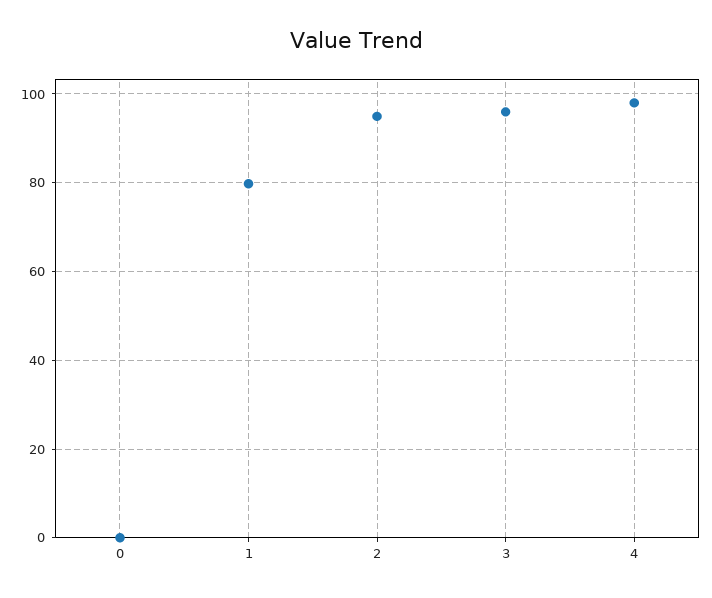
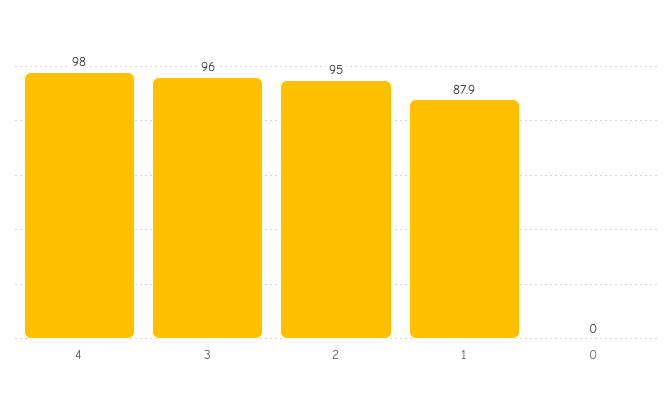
1: 80 -> 87.9

